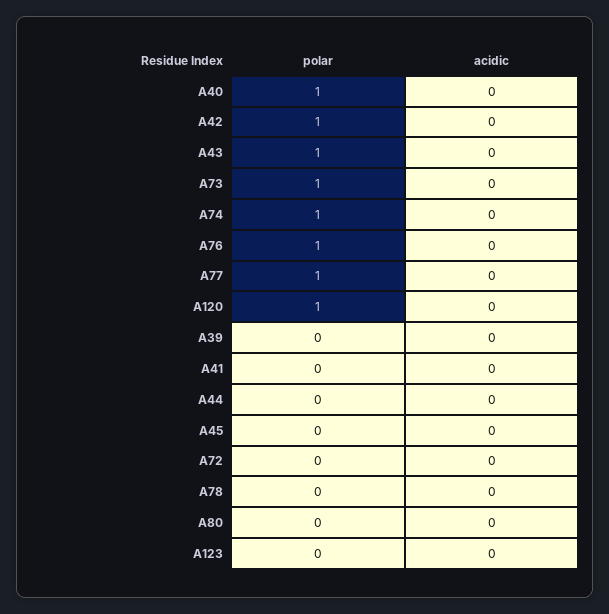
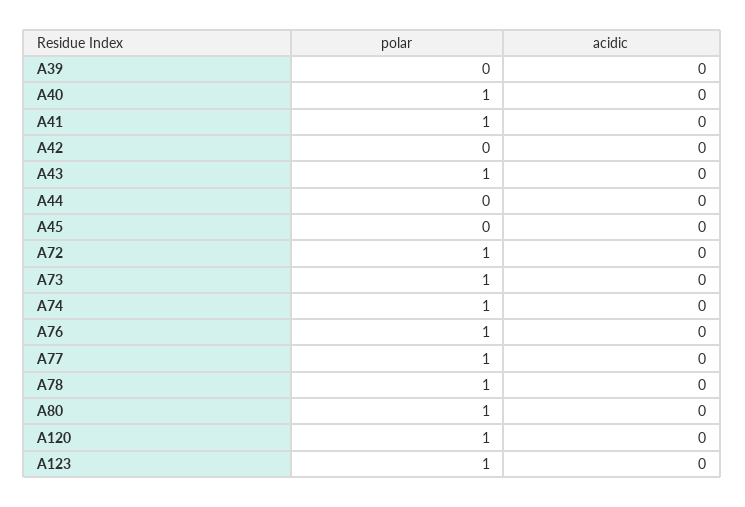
polar, A42: 1 -> 0
polar, A41: 0 -> 1
polar, A72: 0 -> 1
polar, A78: 0 -> 1
polar, A80: 0 -> 1
polar, A123: 0 -> 1

